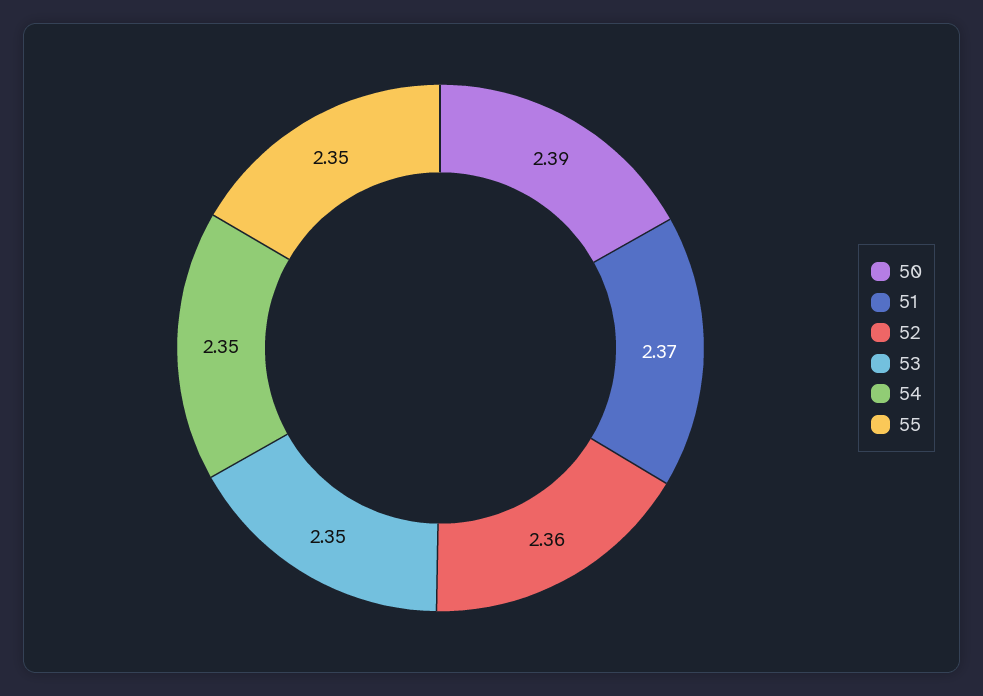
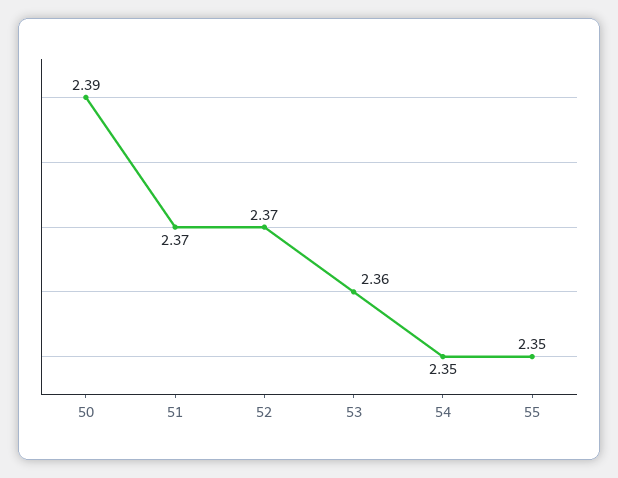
52: 2.36 -> 2.37
53: 2.35 -> 2.36

